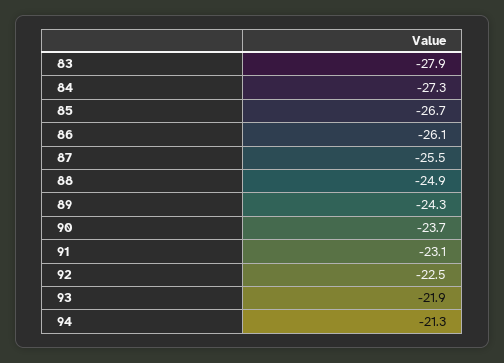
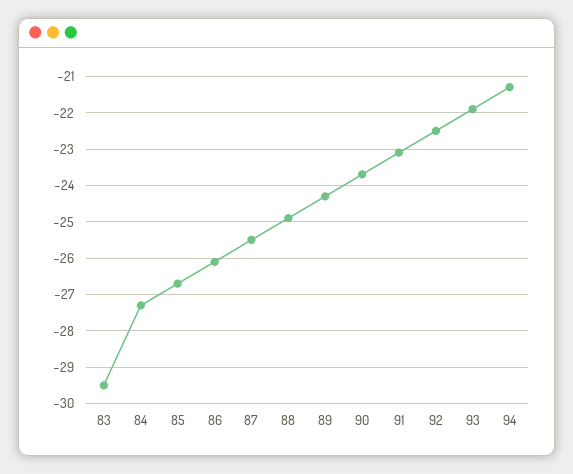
83: -27.9 -> -29.5

